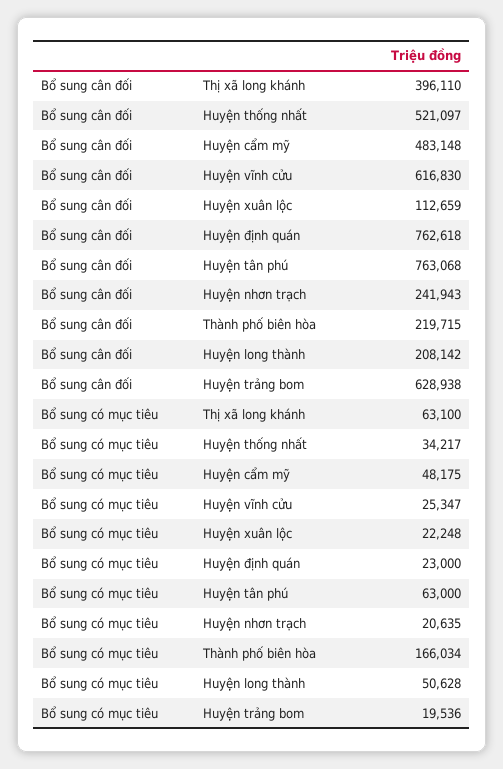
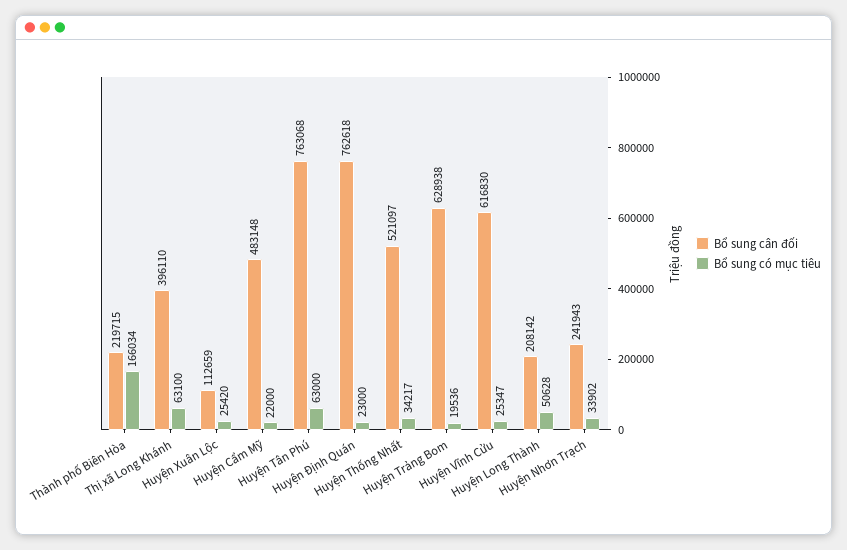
Bổ sung có mục tiêu, Huyện cẩm mỹ: 48175 -> 22000
Bổ sung có mục tiêu, Huyện xuân lộc: 22248 -> 25420
Bổ sung có mục tiêu, Huyện nhơn trạch: 20635 -> 33902

